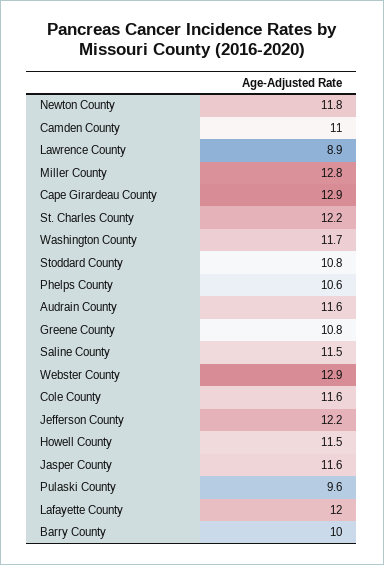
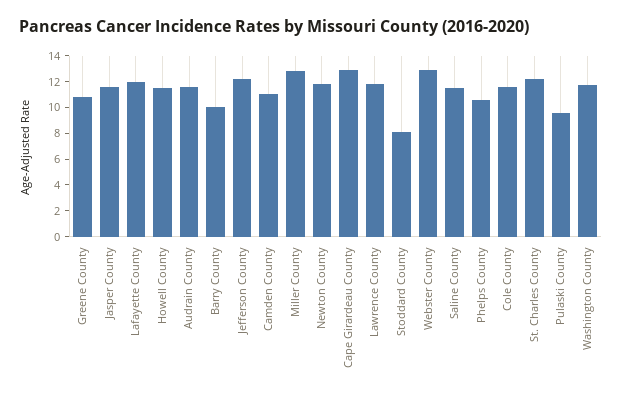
Lawrence County: 8.9 -> 12
Stoddard County: 10.8 -> 8

